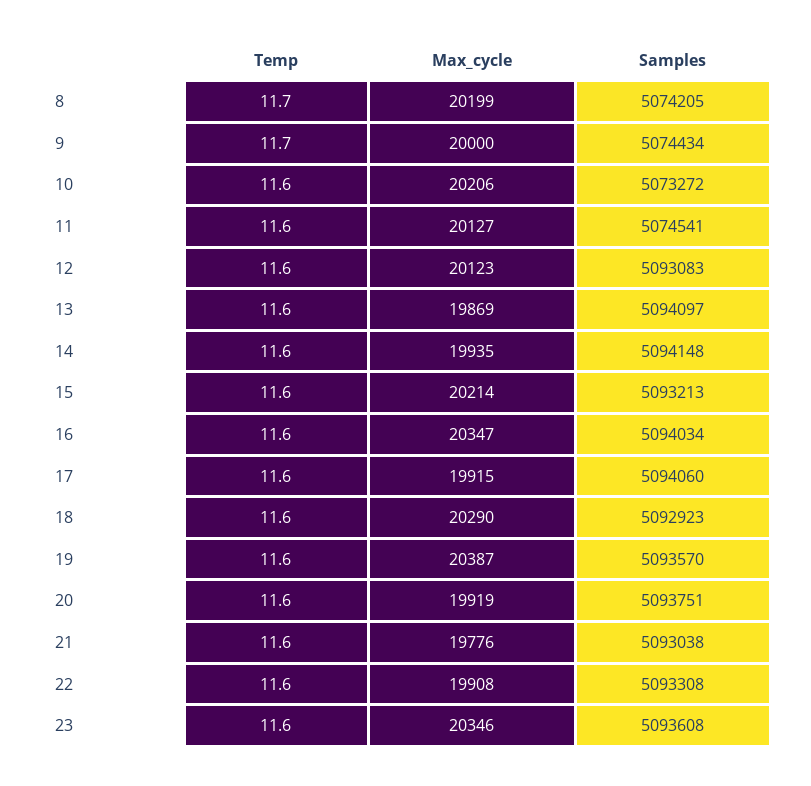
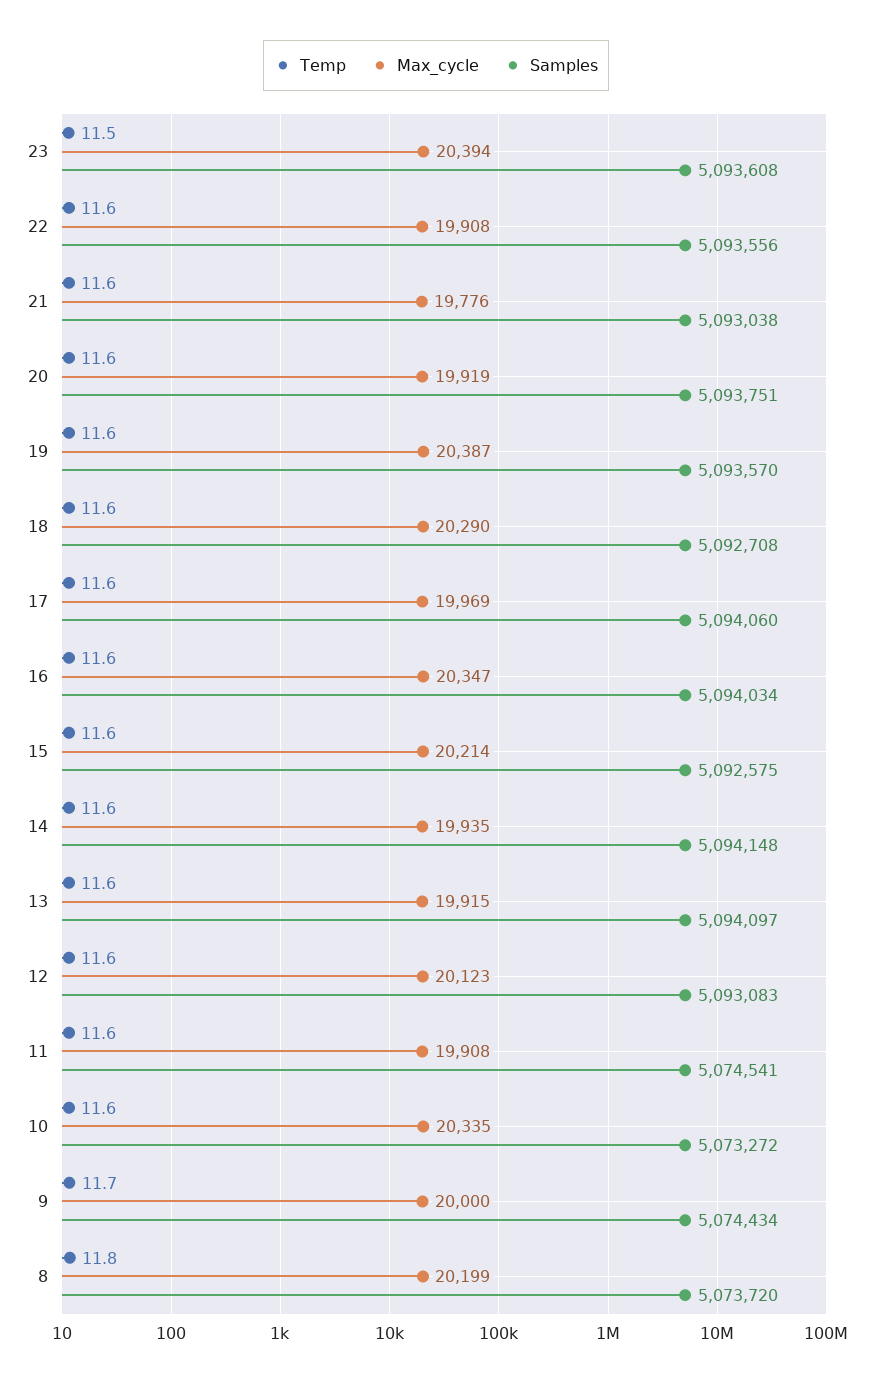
Temp, 8: 11.7 -> 11.8
Samples, 8: 5074205 -> 5073720
Max_cycle, 10: 20206 -> 20335
Max_cycle, 11: 20127 -> 19908
Max_cycle, 13: 19869 -> 19915
Samples, 15: 5093213 -> 5092575
Max_cycle, 17: 19915 -> 19969
Samples, 18: 5092923 -> 5092708
Samples, 22: 5093308 -> 5093556
Temp, 23: 11.6 -> 11.5
Max_cycle, 23: 20346 -> 20394

